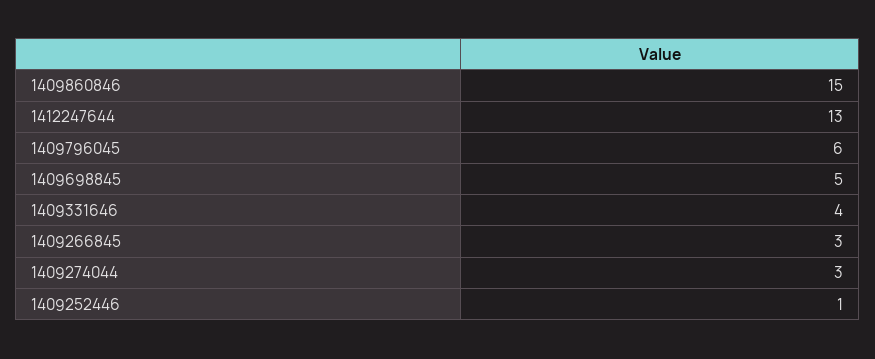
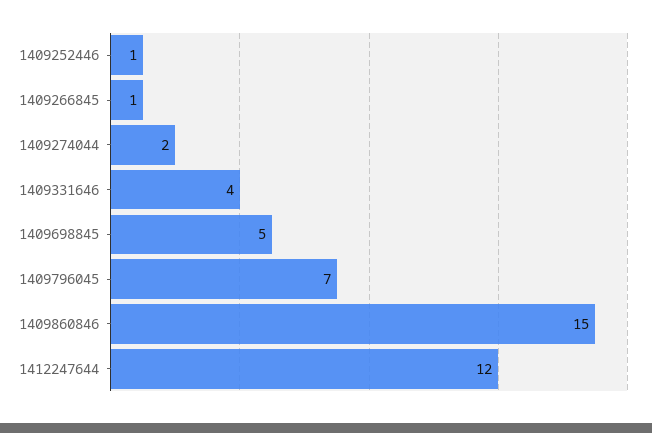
1412247644: 13 -> 12
1409796045: 6 -> 7
1409266845: 3 -> 1
1409274044: 3 -> 2

